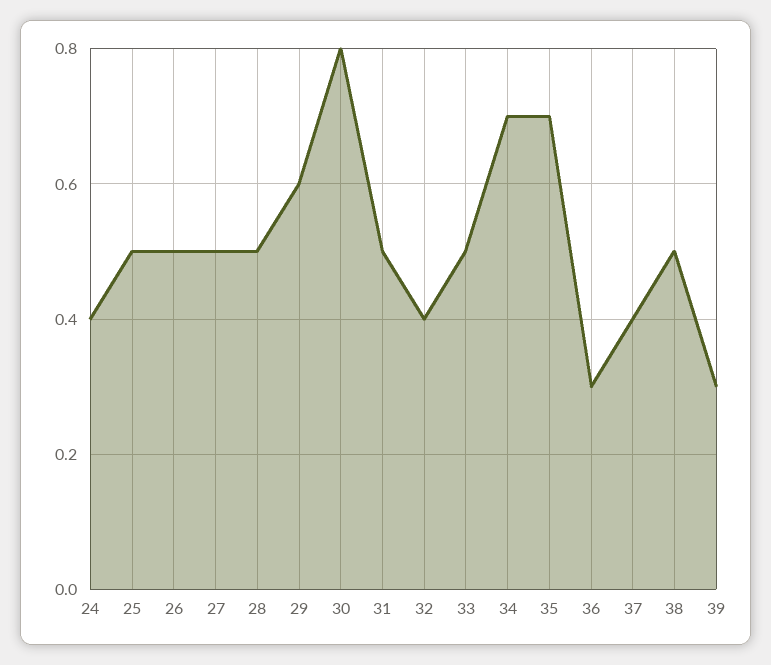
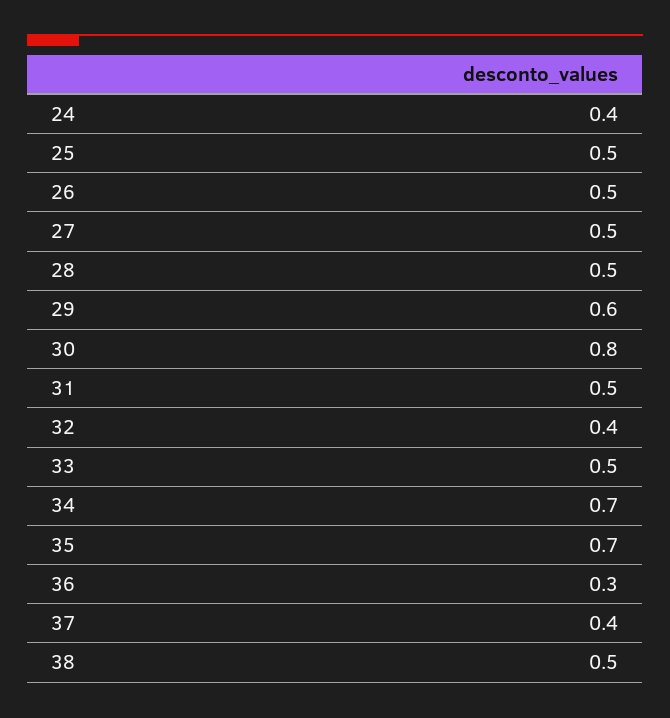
39: 0.3 -> none

